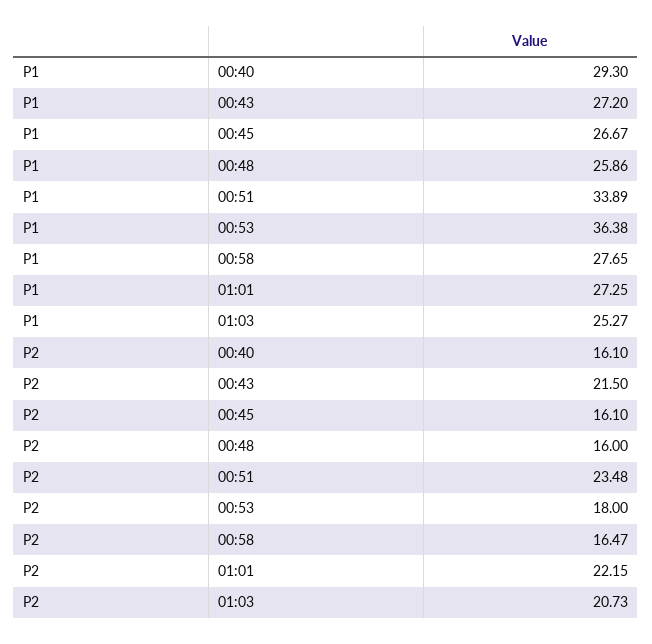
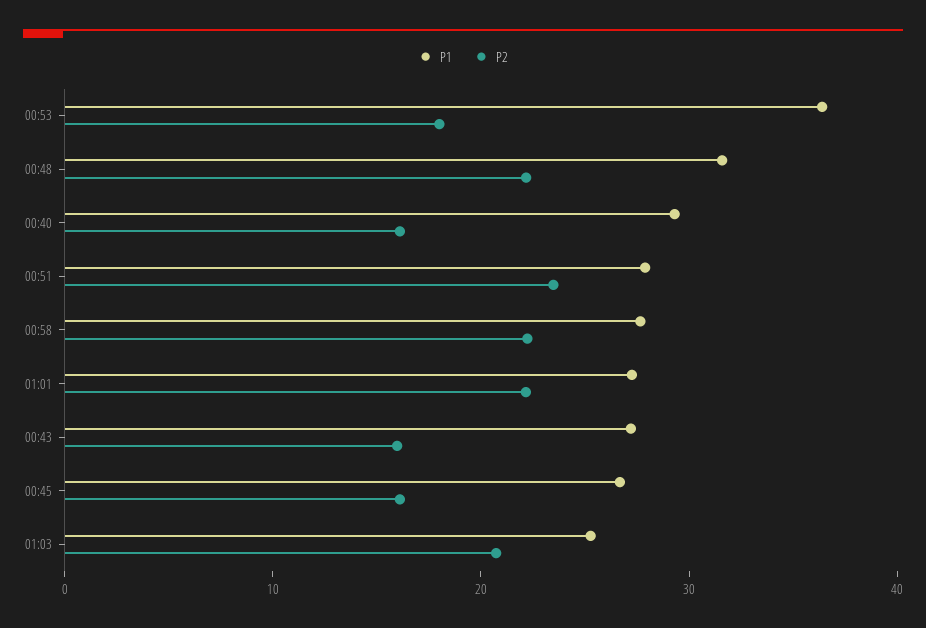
P1, 00:48: 25.86 -> 32
P1, 00:51: 33.89 -> 28
P2, 00:43: 21.5 -> 16
P2, 00:48: 16 -> 22
P2, 00:58: 16.47 -> 22

